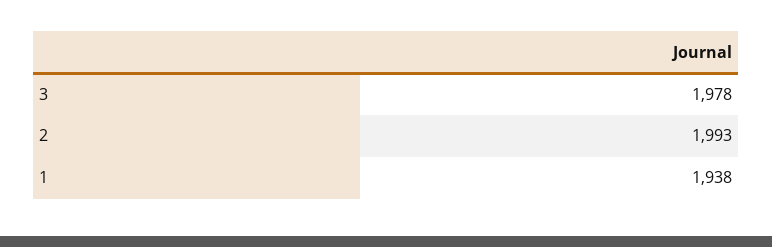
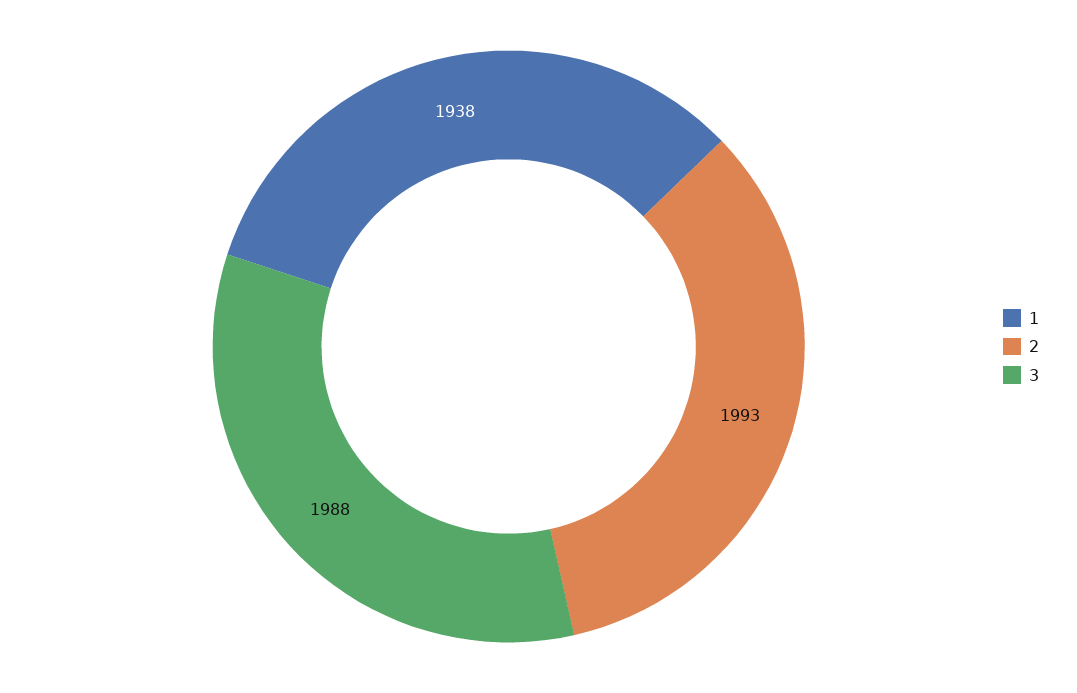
3: 1978 -> 1988

